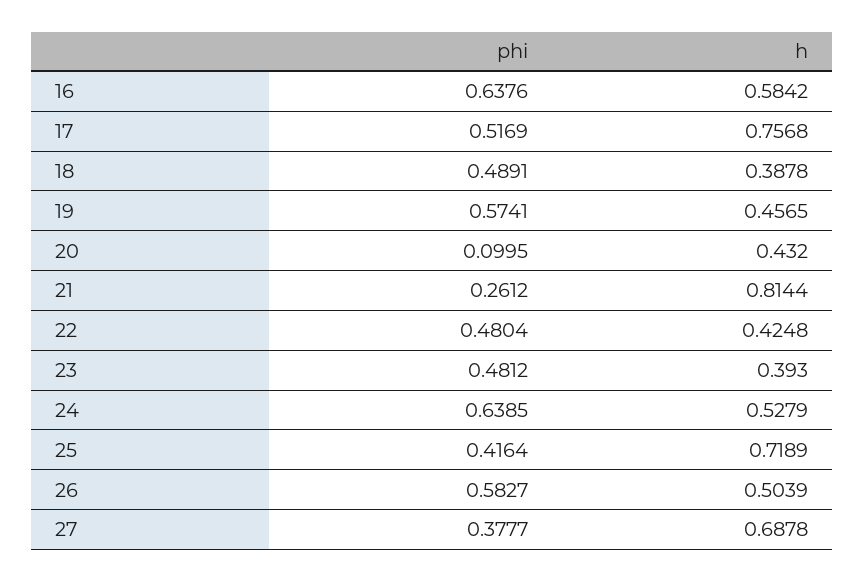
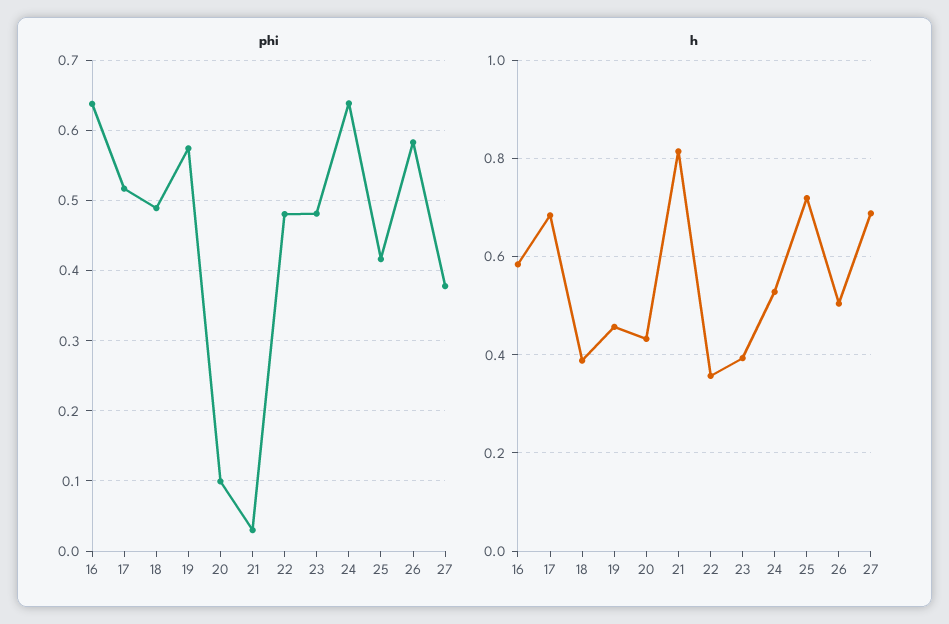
h, 17: 0.7568 -> 0.68
phi, 21: 0.2612 -> 0.03
h, 22: 0.4248 -> 0.36

